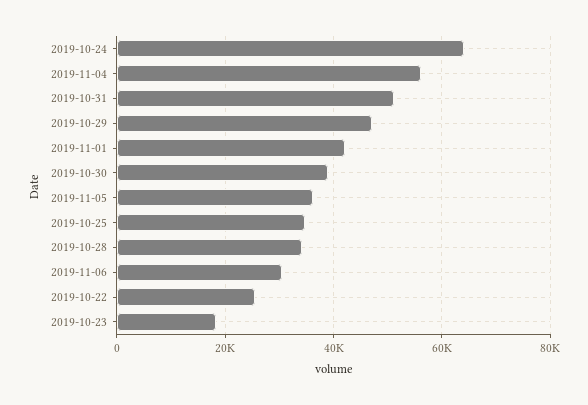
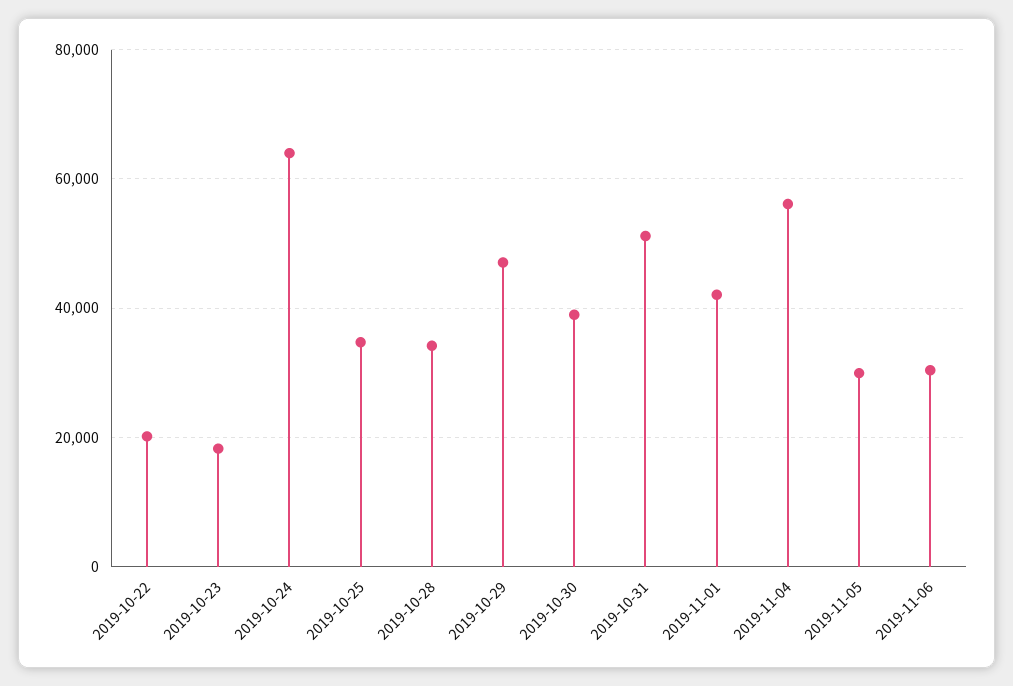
2019-11-05: 36000 -> 30000
2019-10-22: 26000 -> 20000

